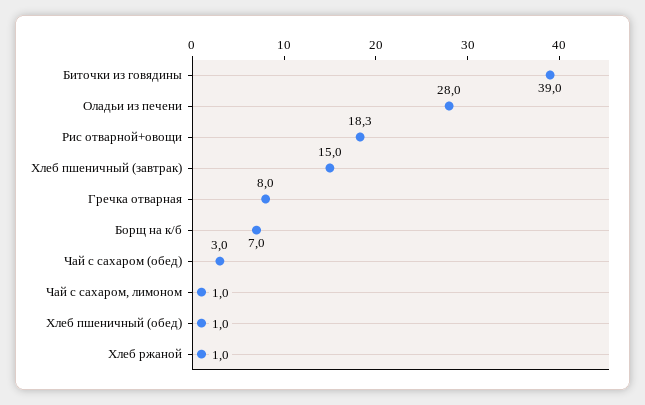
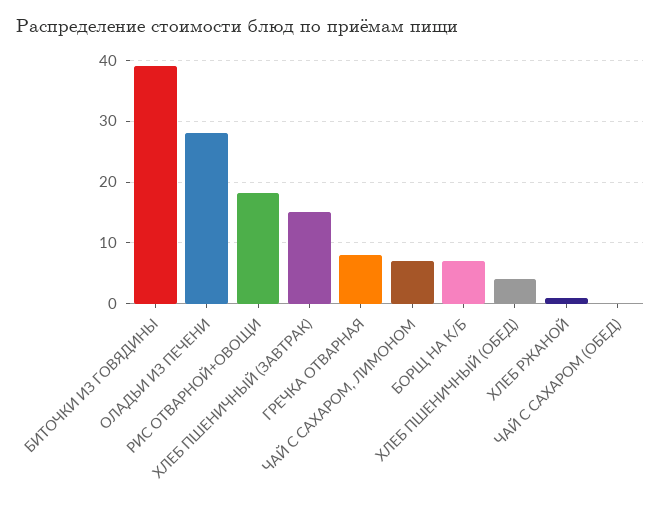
Чай с сахаром (обед): 3 -> 0
Чай с сахаром, лимоном: 1 -> 7
Хлеб пшеничный (обед): 1 -> 4

